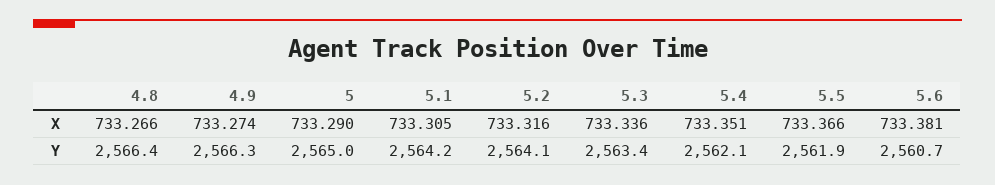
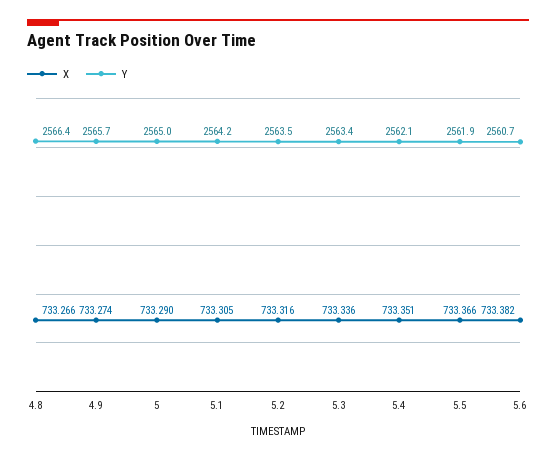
X, 5.6: 733.381 -> 733.382
Y, 4.9: 2566.3 -> 2565.7
Y, 5.2: 2564.1 -> 2563.5

